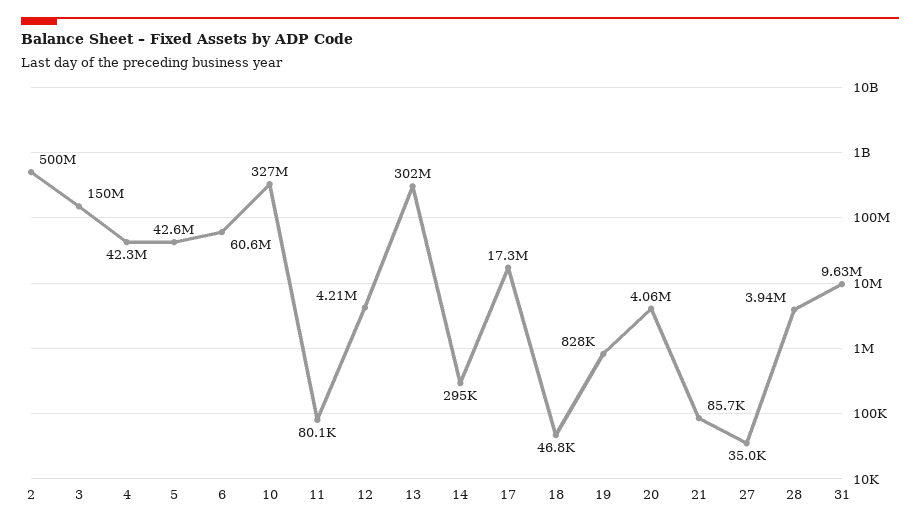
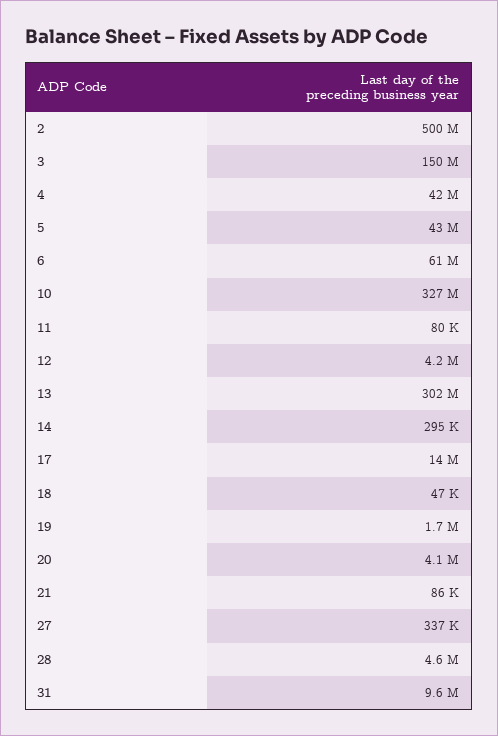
17: 17300000 -> 14000000
19: 828000 -> 1700000
27: 35000 -> 337000
28: 3940000 -> 4600000

